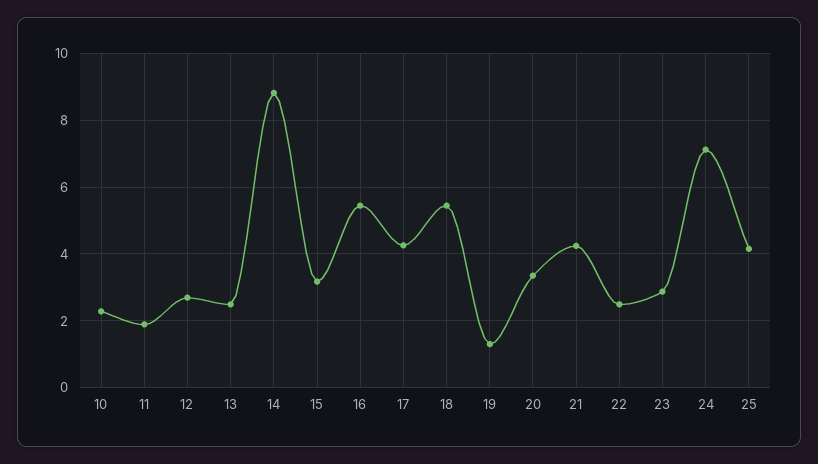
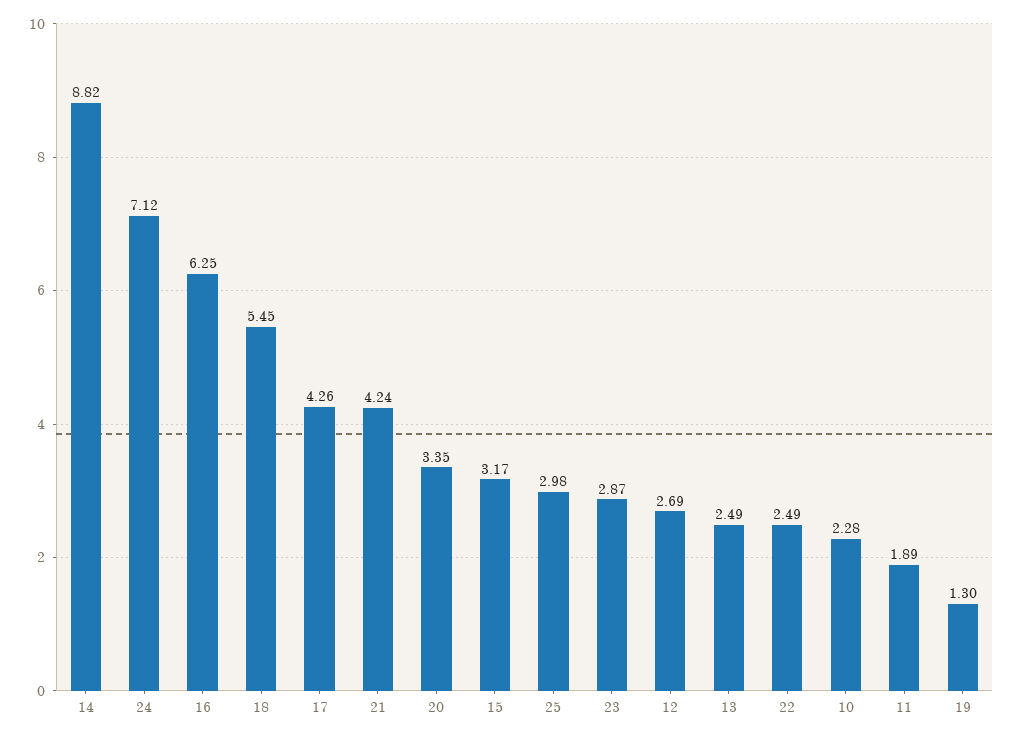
16: 5.4 -> 6.25
25: 4.2 -> 2.98

